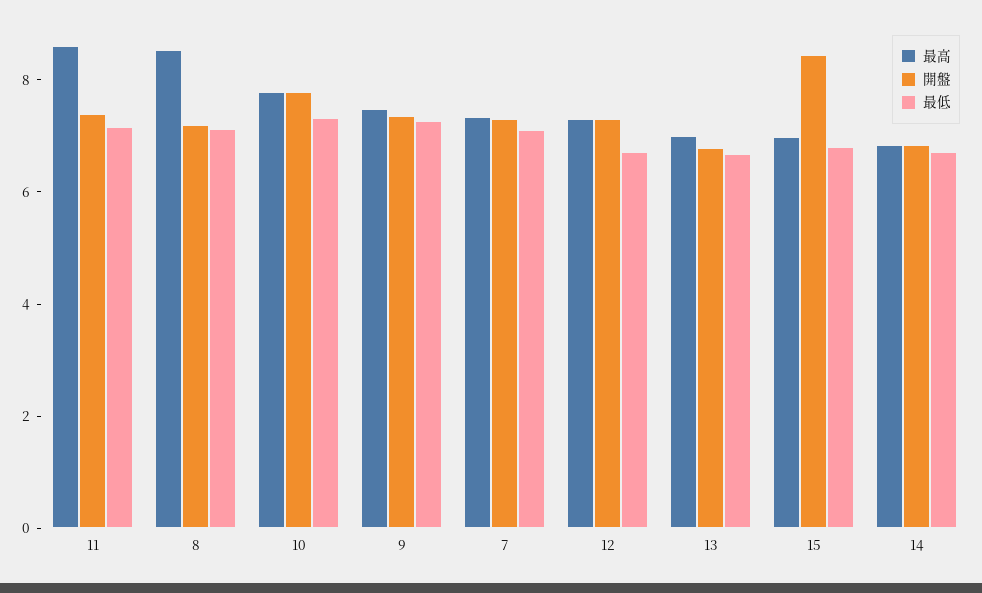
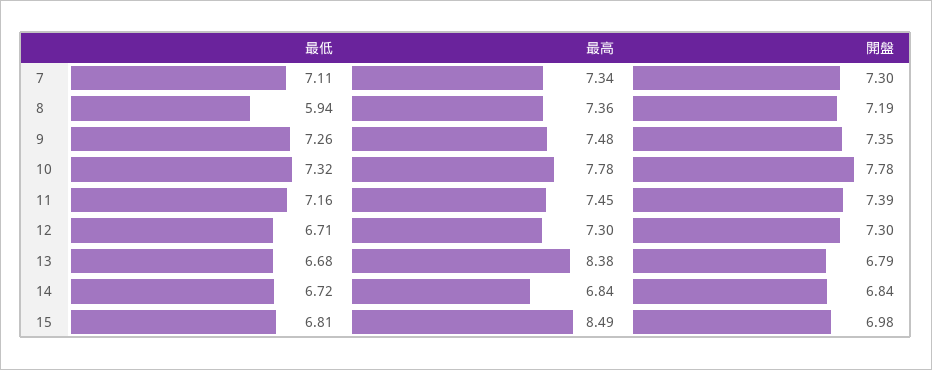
最高, 11: 8.5 -> 7.45
最高, 8: 8.5 -> 7.36
最低, 8: 7 -> 5.94
最高, 13: 7 -> 8.38
最高, 15: 7 -> 8.49
開盤, 15: 8.5 -> 6.98

